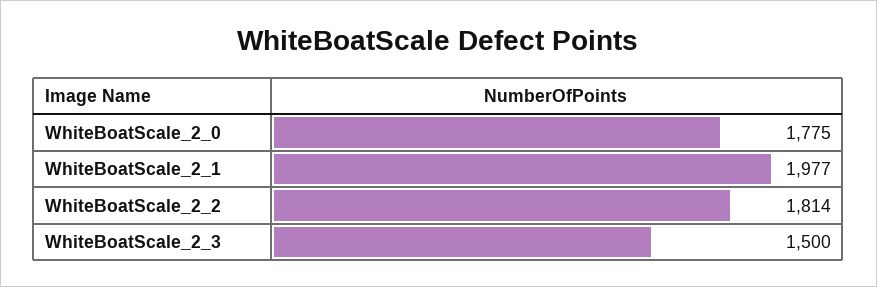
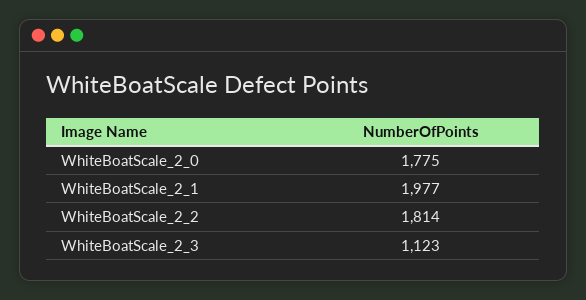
WhiteBoatScale_2_3: 1500 -> 1123

